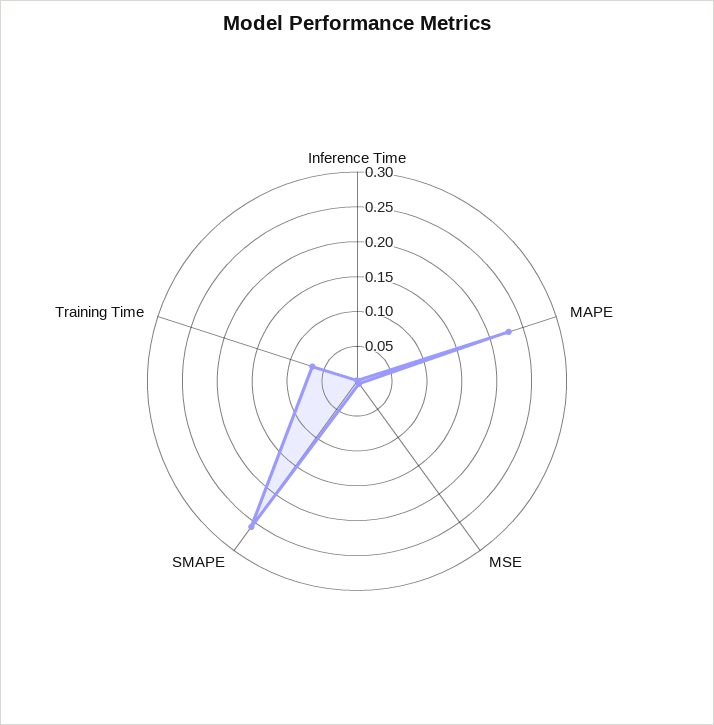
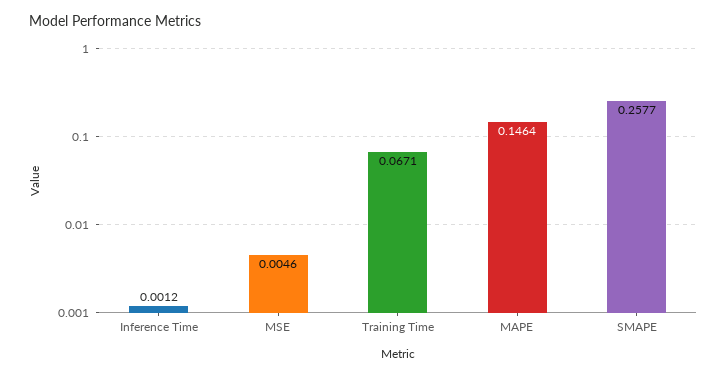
MAPE: 0.225 -> 0.1464

